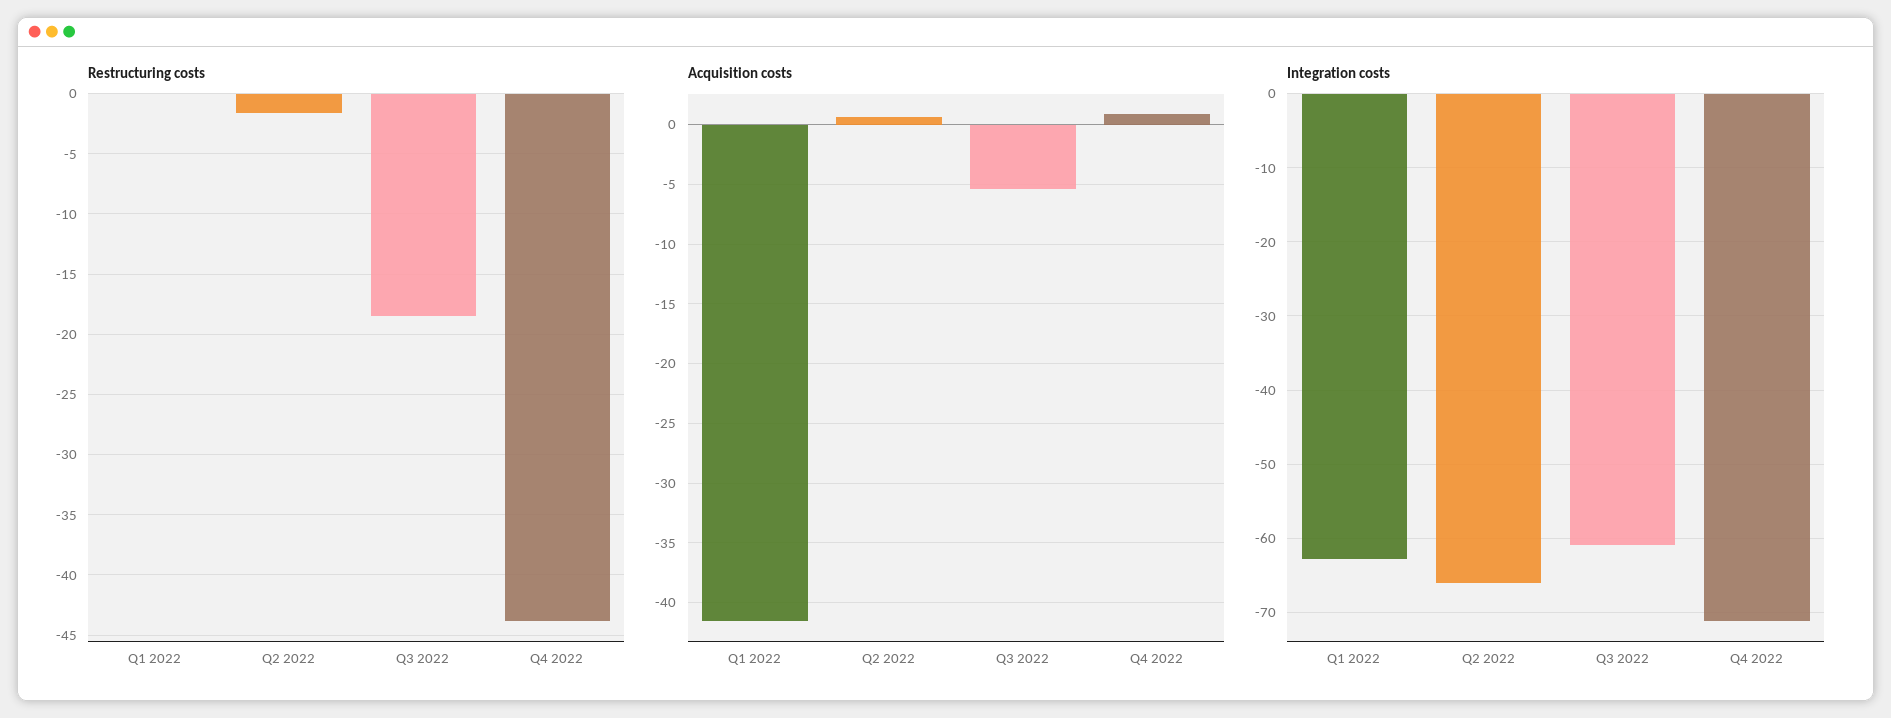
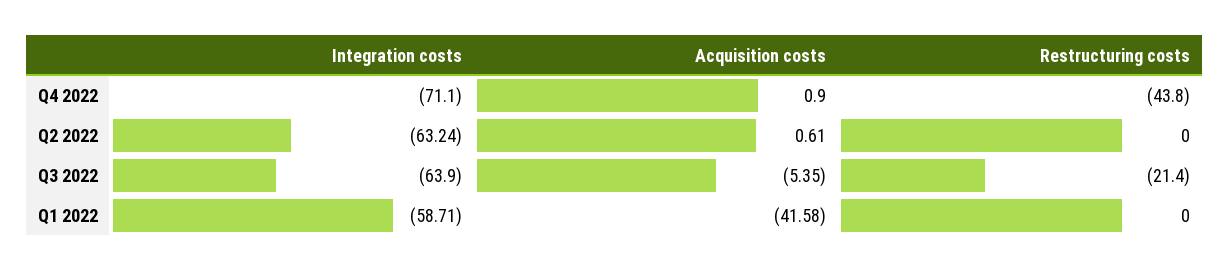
Restructuring costs, Q2 2022: -1.5 -> 0
Restructuring costs, Q3 2022: -18.5 -> -21.4
Integration costs, Q1 2022: -63 -> -58.71
Integration costs, Q2 2022: -66 -> -63.24
Integration costs, Q3 2022: -61 -> -63.9

